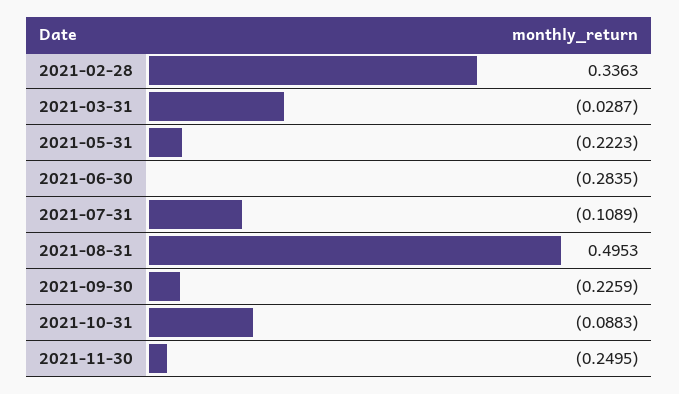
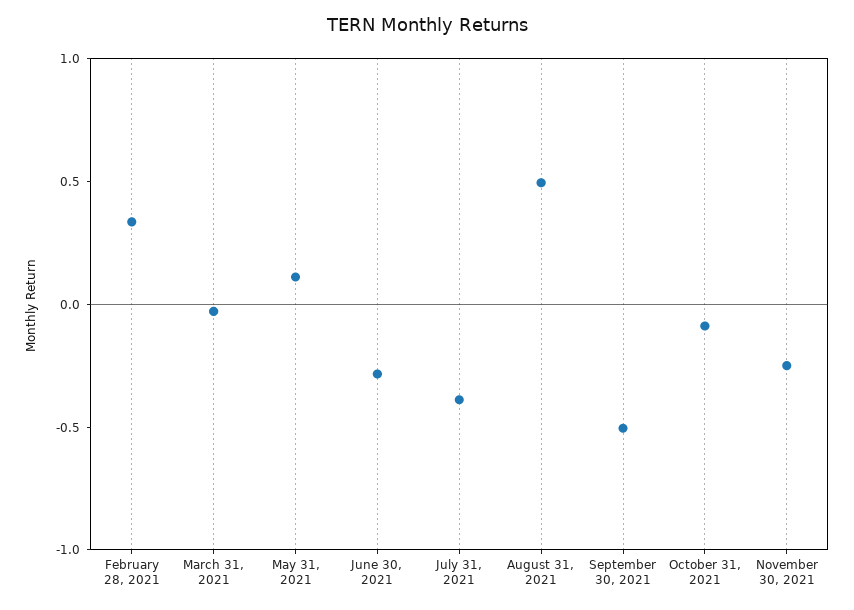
2021-05-31: -0.2223 -> 0.1
2021-07-31: -0.1089 -> -0.4
2021-09-30: -0.2259 -> -0.5

